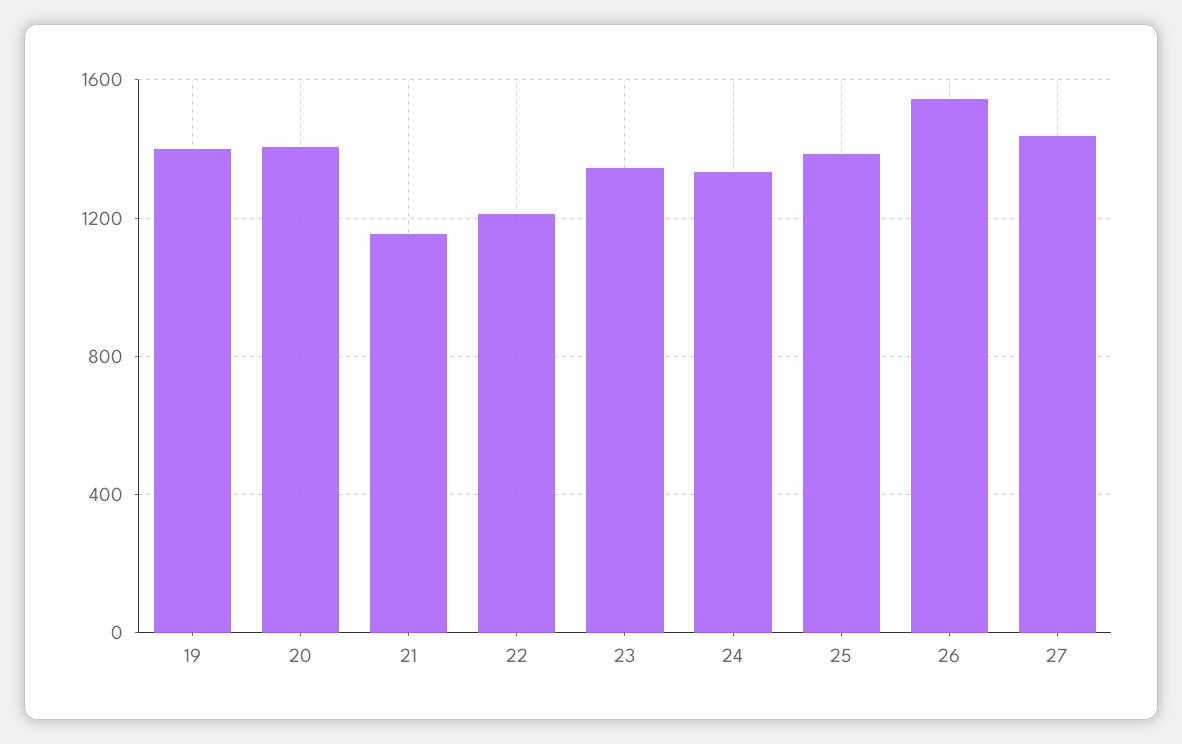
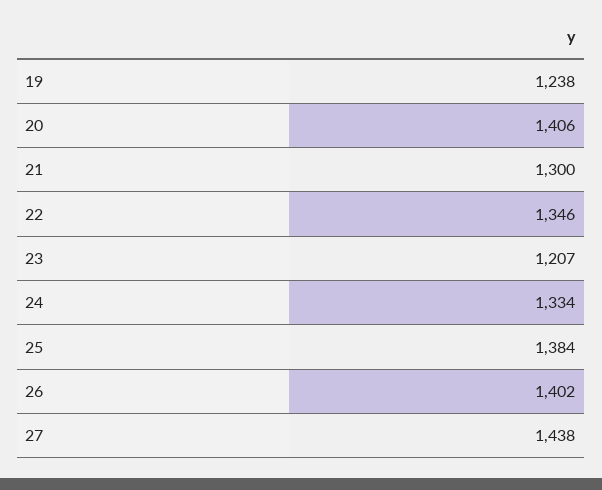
19: 1400 -> 1238
21: 1150 -> 1300
22: 1200 -> 1346
23: 1350 -> 1207
26: 1550 -> 1402

